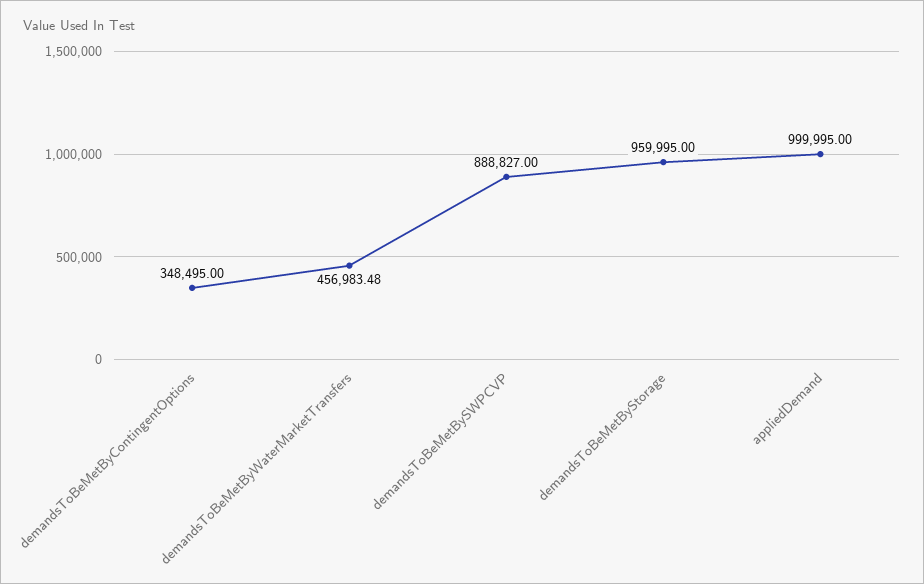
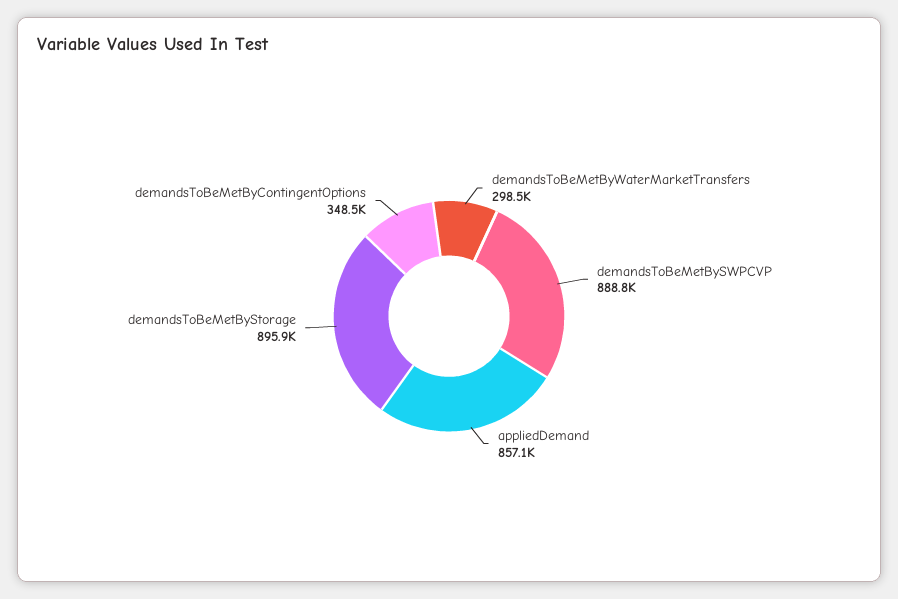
demandsToBeMetByWaterMarketTransfers: 456983.48 -> 298500
demandsToBeMetByStorage: 959995 -> 895900
appliedDemand: 999995 -> 857100

